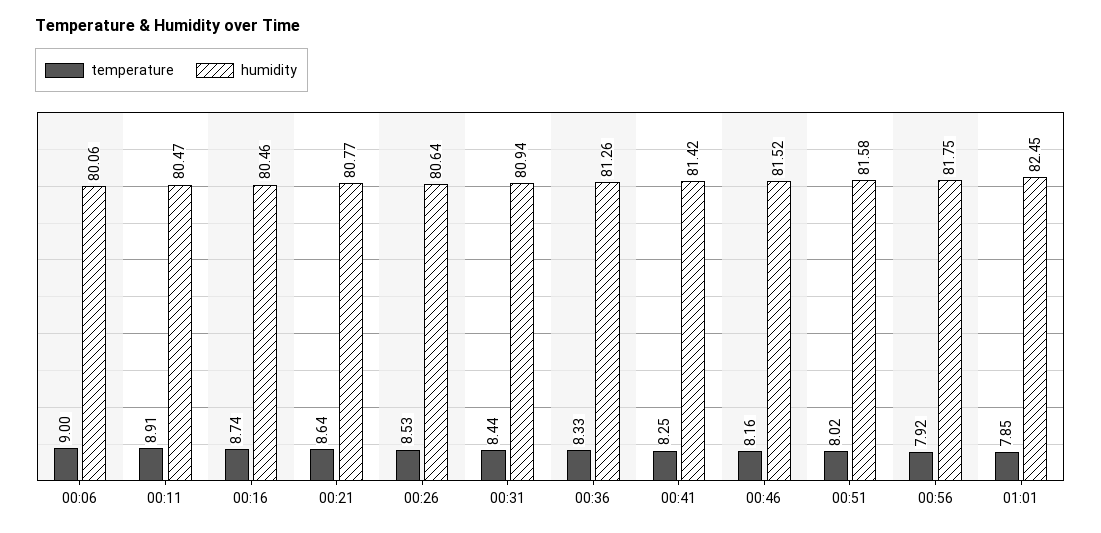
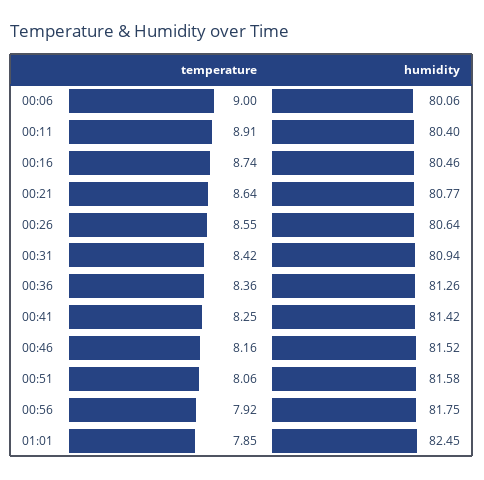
humidity, 00:11: 80.47 -> 80.4
temperature, 00:26: 8.53 -> 8.55
temperature, 00:31: 8.44 -> 8.42
temperature, 00:36: 8.33 -> 8.36
temperature, 00:51: 8.02 -> 8.06

